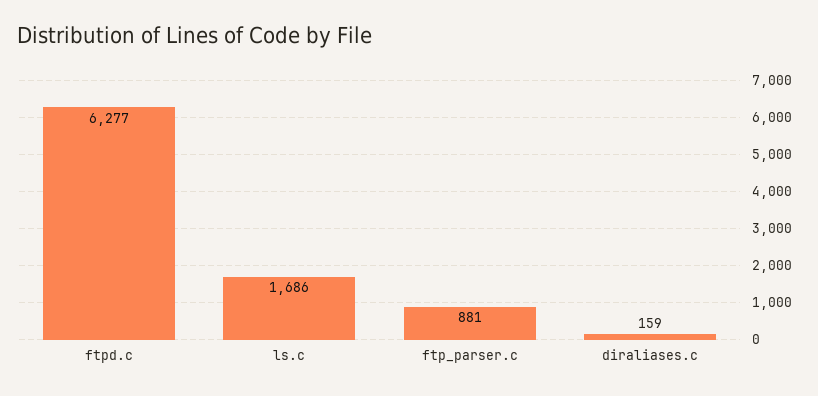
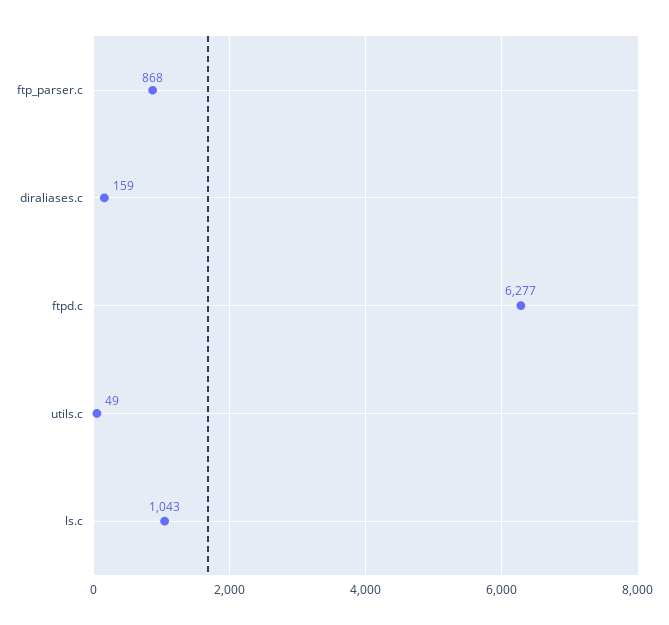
ls.c: 1686 -> 1043
ftp_parser.c: 881 -> 868
utils.c: none -> 49

